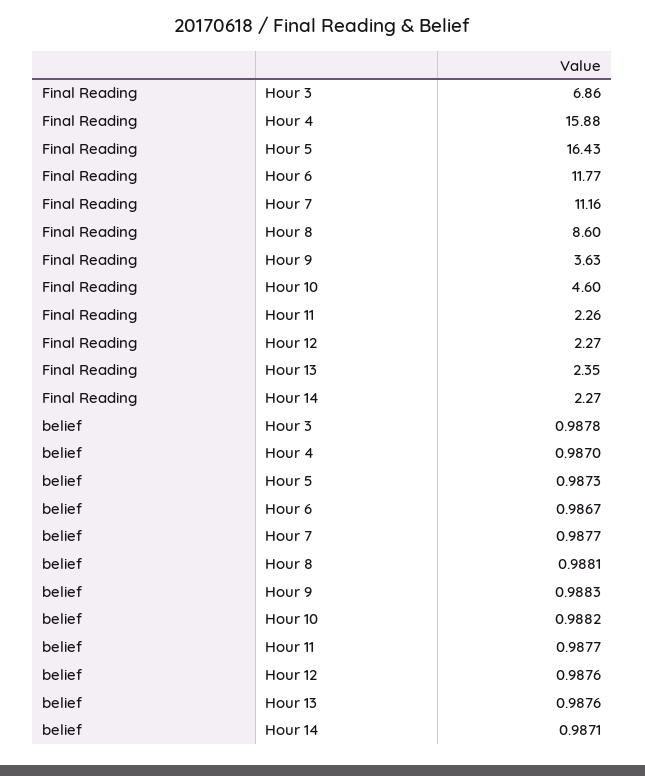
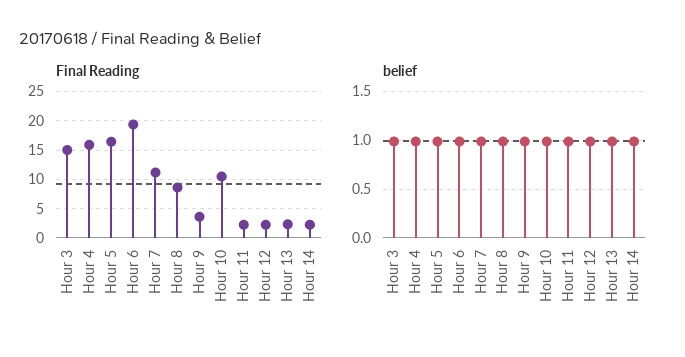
Final Reading, Hour 3: 6.86 -> 15
Final Reading, Hour 6: 11.77 -> 20
Final Reading, Hour 10: 4.6 -> 10

